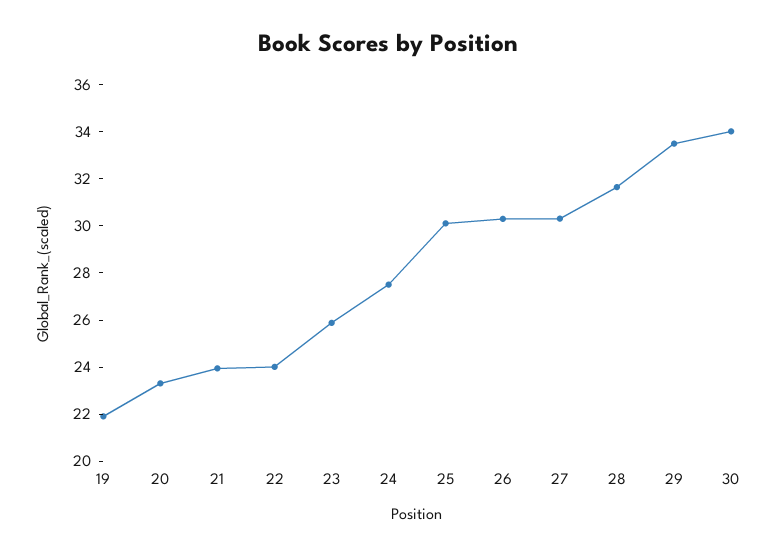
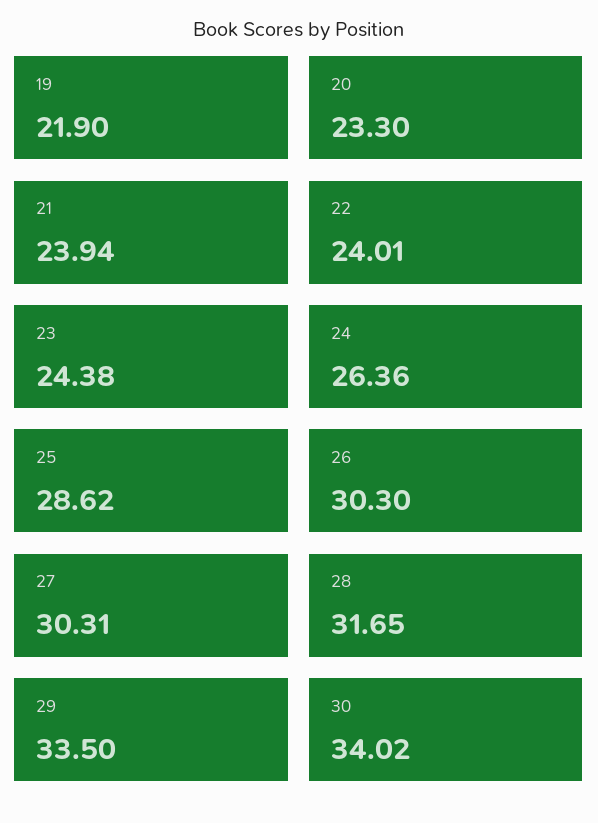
23: 26 -> 24.38
24: 27.5 -> 26.36
25: 30 -> 28.62

